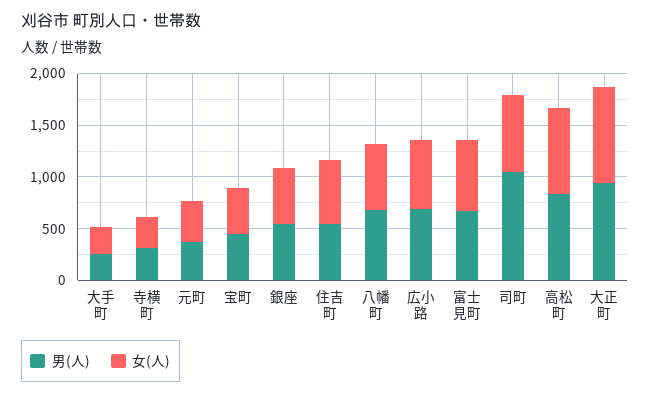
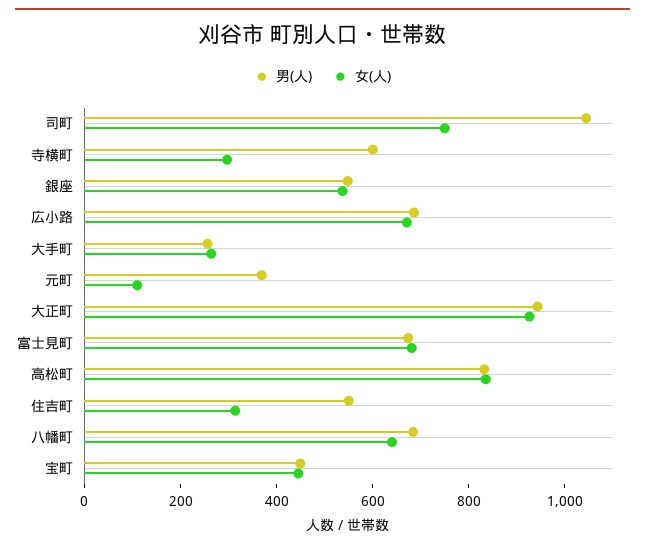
男(人), 寺横町: 300 -> 600
女(人), 元町: 400 -> 100
女(人), 住吉町: 600 -> 300

